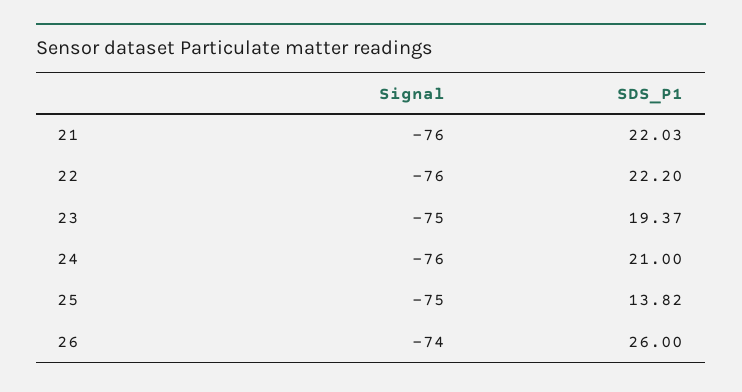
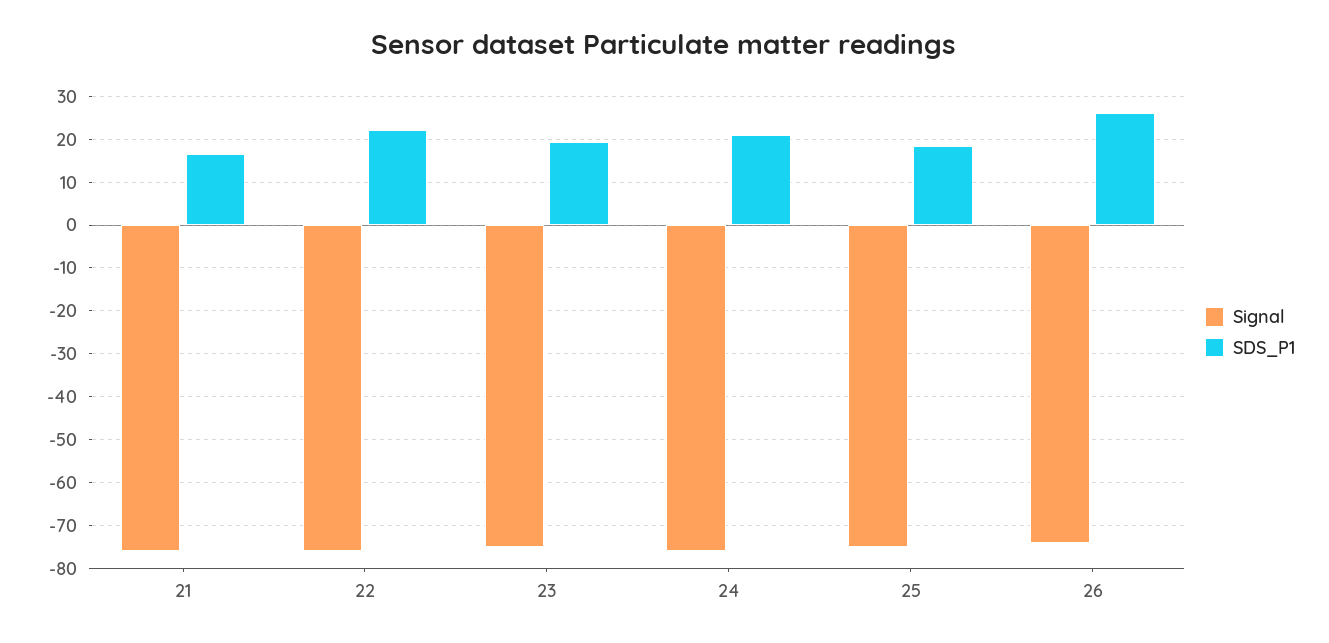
SDS_P1, 21: 22.03 -> 16
SDS_P1, 25: 13.82 -> 18

